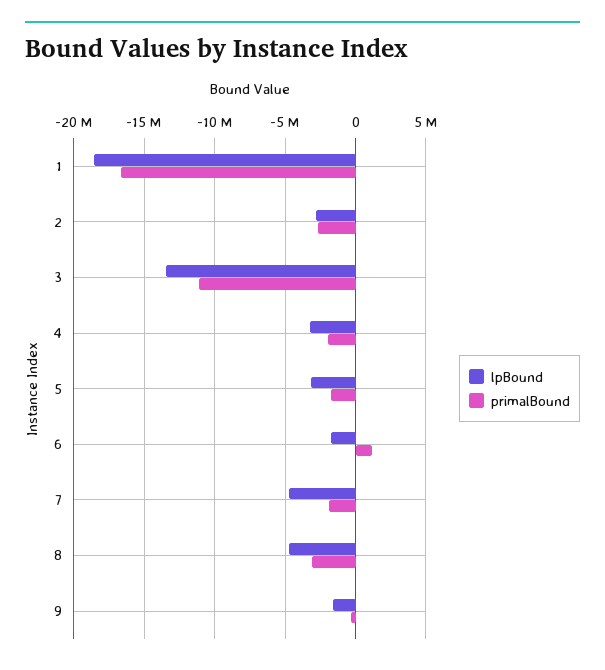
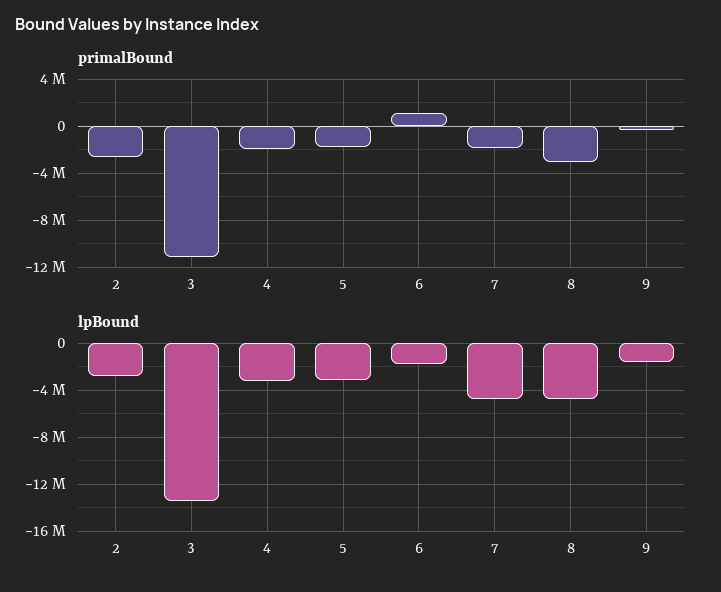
lpBound, 1: -18500000 -> none
primalBound, 1: -16500000 -> none

